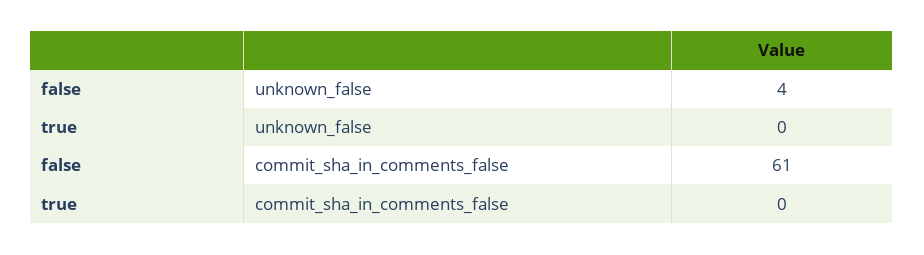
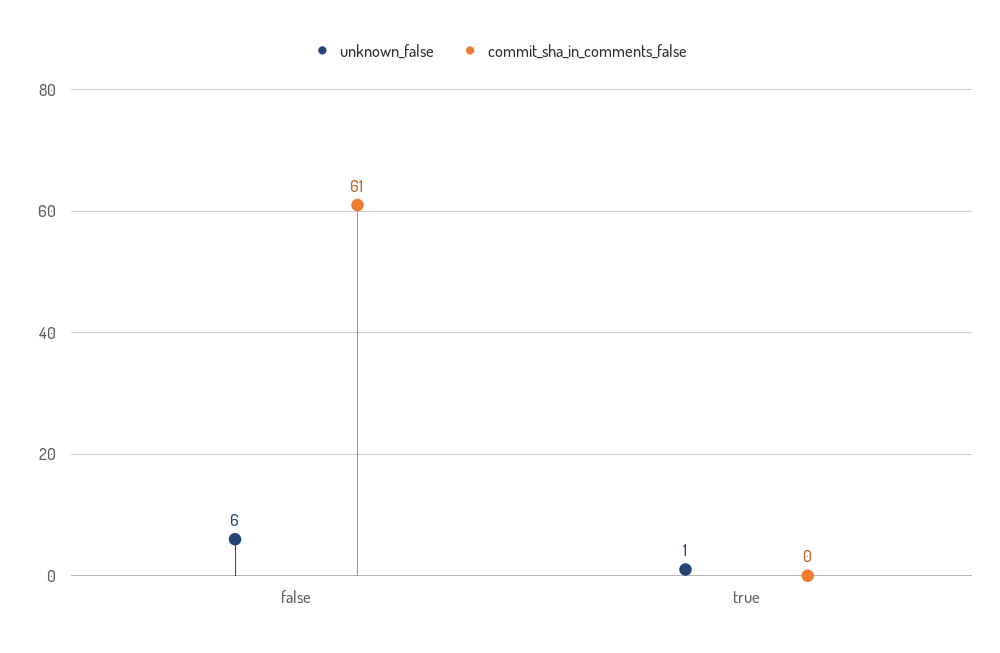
unknown_false, false: 4 -> 6
unknown_false, true: 0 -> 1

